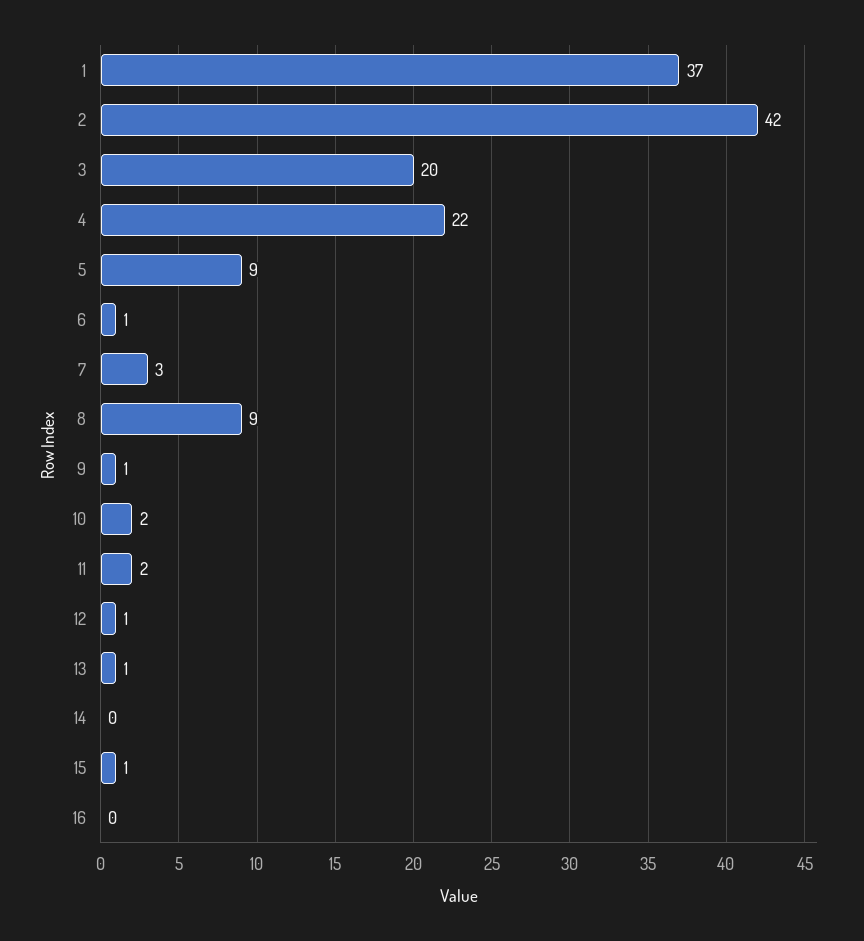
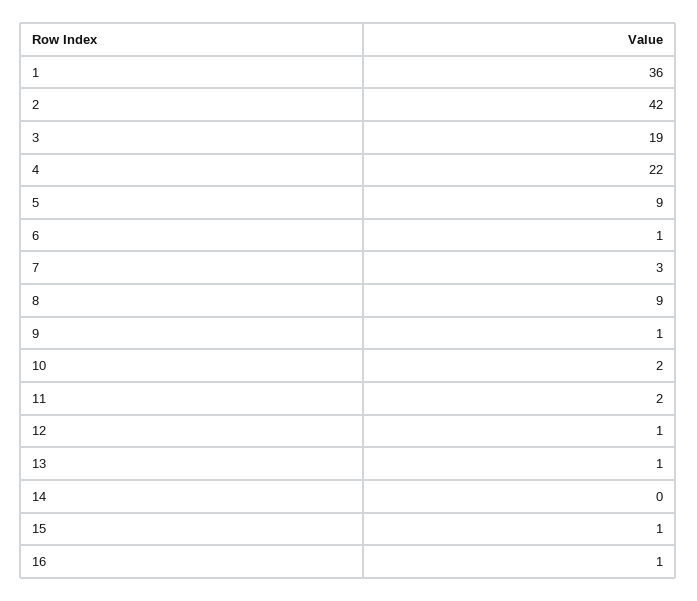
1: 37 -> 36
3: 20 -> 19
16: 0 -> 1

